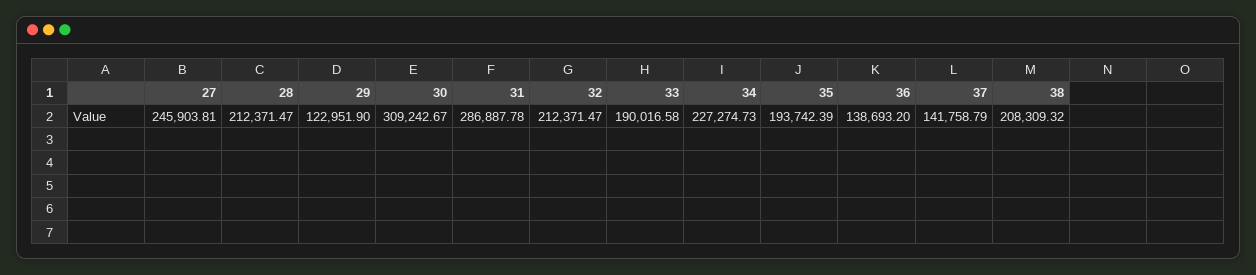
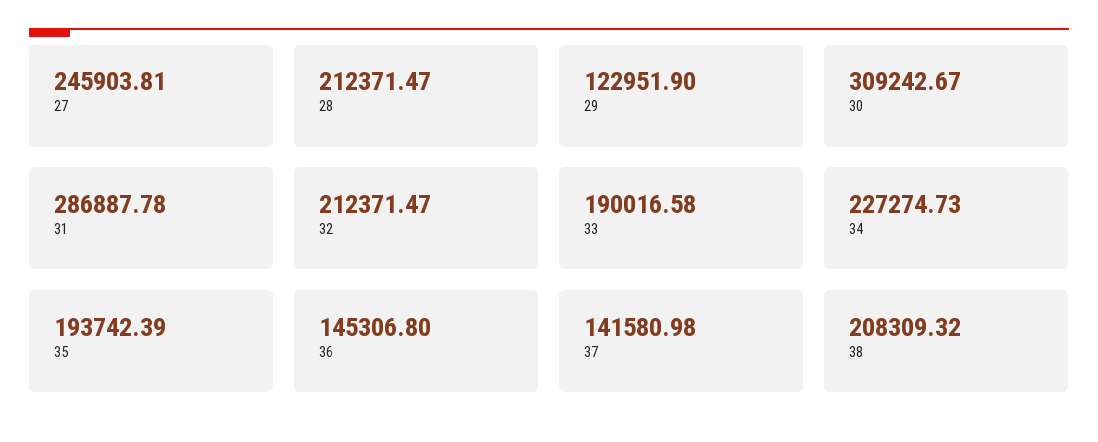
36: 138693.2 -> 145306.8
37: 141758.79 -> 141580.98

